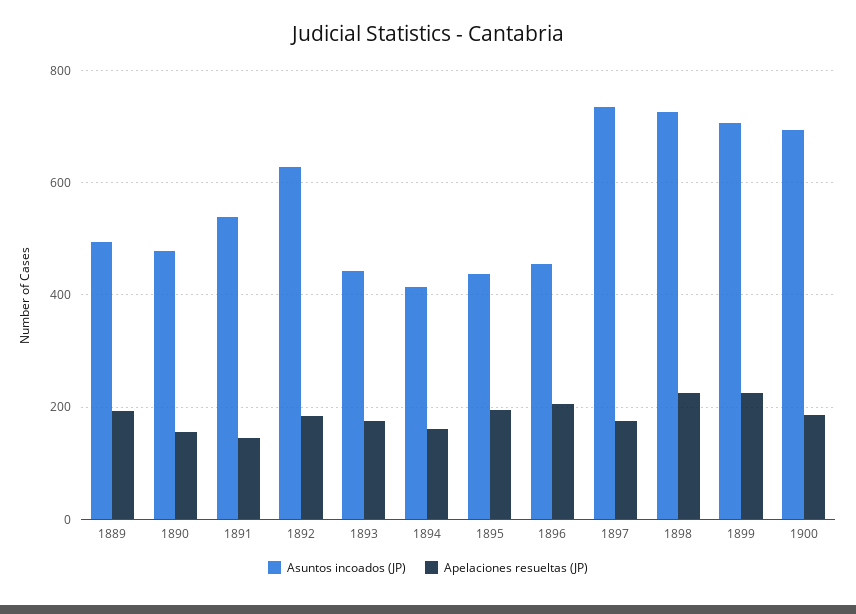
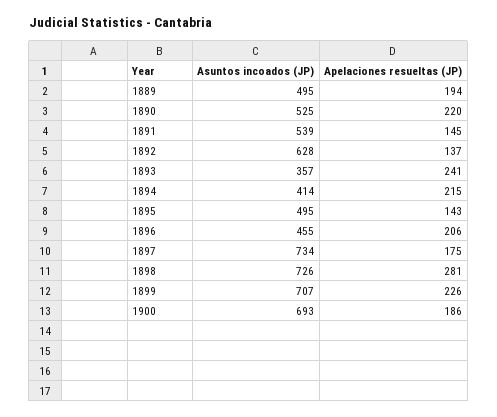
Asuntos incoados (JP), 1890: 480 -> 525
Apelaciones resueltas (JP), 1890: 160 -> 220
Apelaciones resueltas (JP), 1892: 180 -> 137
Asuntos incoados (JP), 1893: 440 -> 357
Apelaciones resueltas (JP), 1893: 180 -> 241
Apelaciones resueltas (JP), 1894: 160 -> 215
Asuntos incoados (JP), 1895: 440 -> 495
Apelaciones resueltas (JP), 1895: 200 -> 143
Apelaciones resueltas (JP), 1898: 220 -> 281

